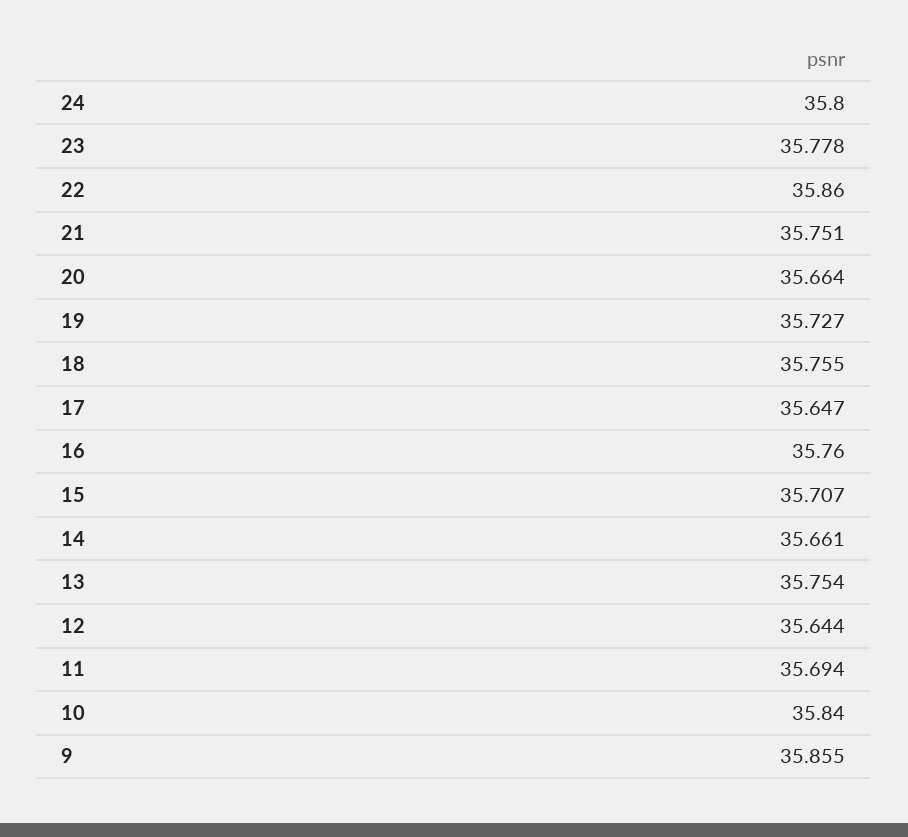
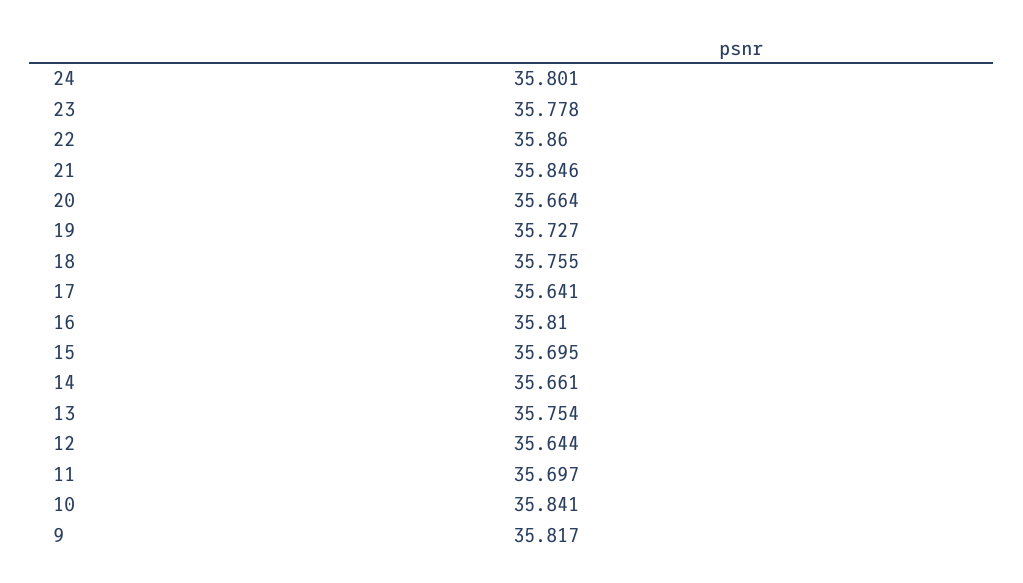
24: 35.8 -> 35.801
21: 35.751 -> 35.846
17: 35.647 -> 35.641
16: 35.76 -> 35.81
15: 35.707 -> 35.695
11: 35.694 -> 35.697
10: 35.84 -> 35.841
9: 35.855 -> 35.817

